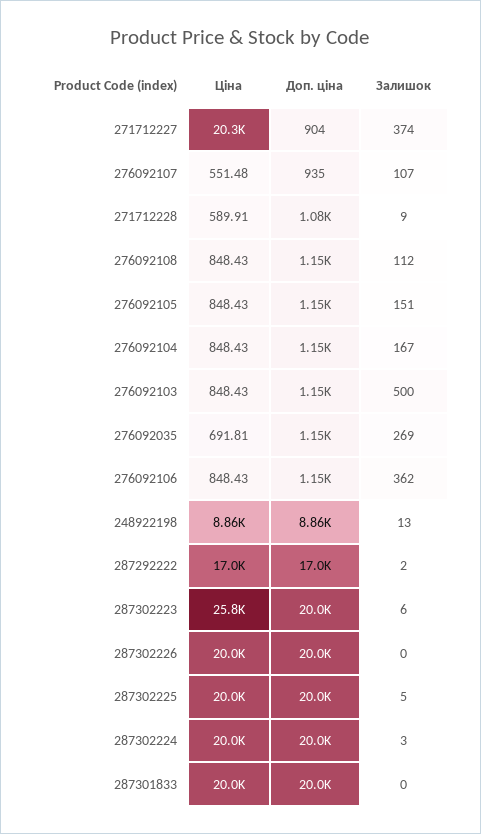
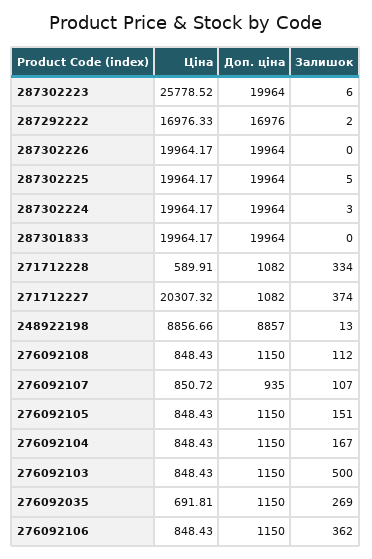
Доп. ціна, 271712227: 904 -> 1082
Ціна, 276092107: 551.48 -> 850.72
Залишок, 271712228: 9 -> 334

